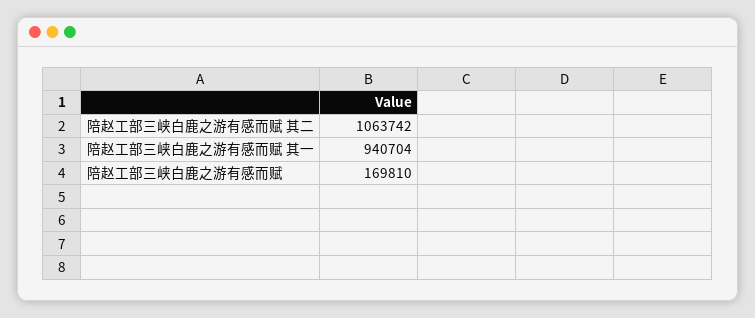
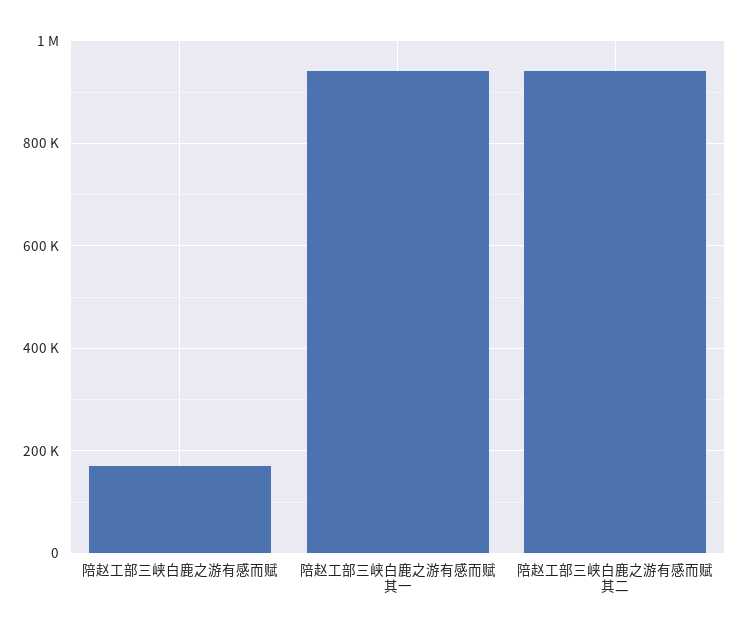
陪赵工部三峡白鹿之游有感而赋 其二: 1063742 -> 940000

